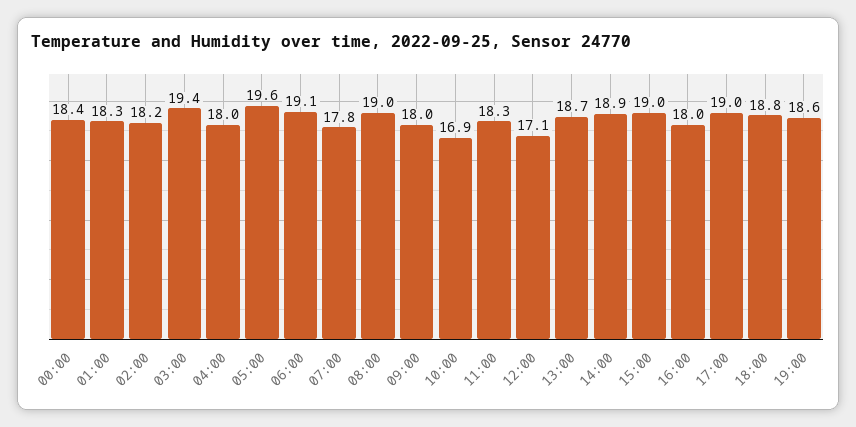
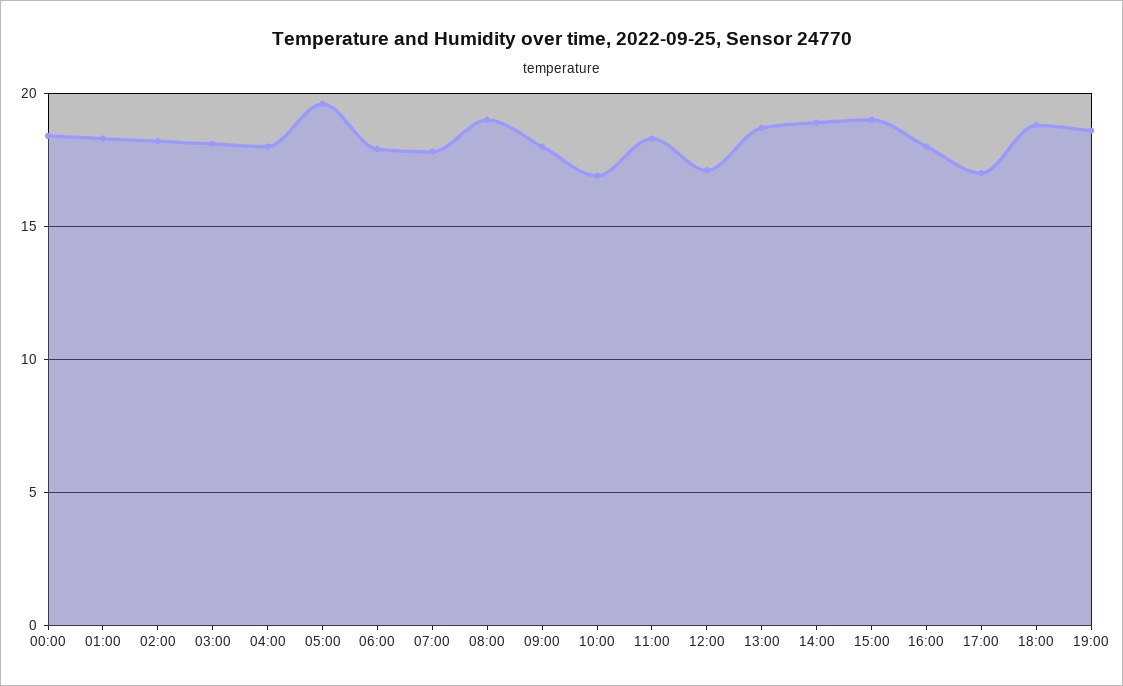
03:00: 19.4 -> 18
06:00: 19.1 -> 18
17:00: 19 -> 17

